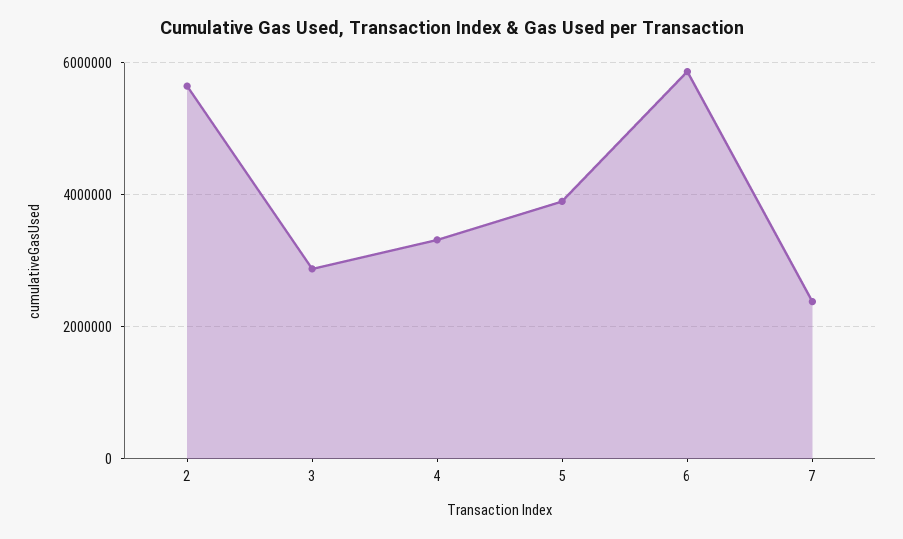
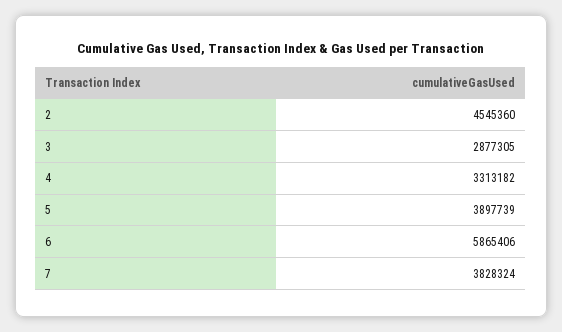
2: 5600000 -> 4545360
7: 2400000 -> 3828324

